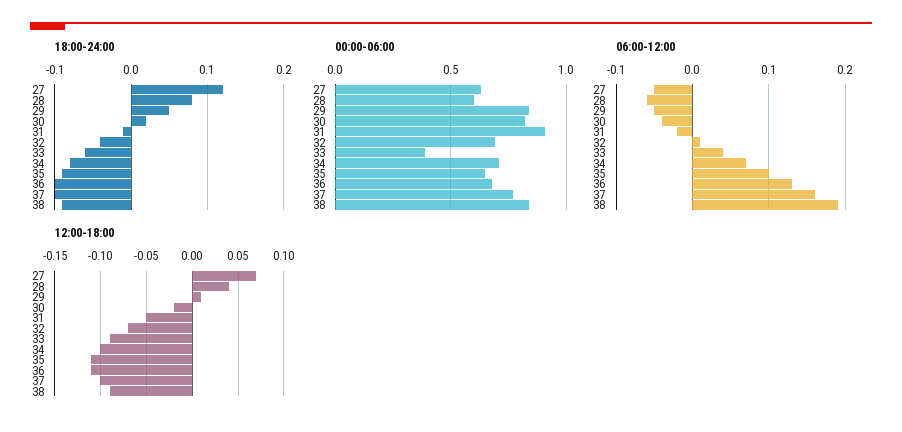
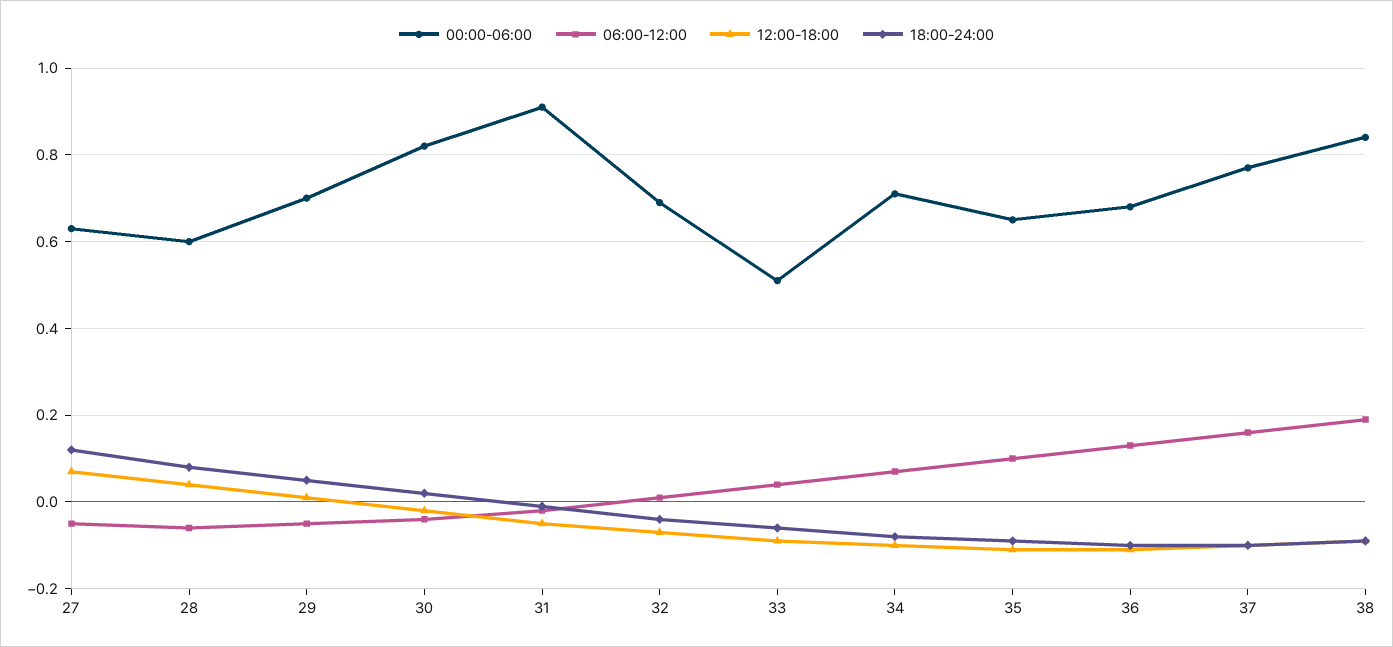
00:00-06:00, 29: 0.85 -> 0.7
00:00-06:00, 33: 0.4 -> 0.5

